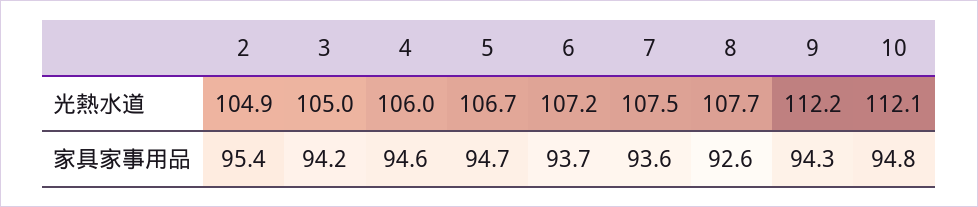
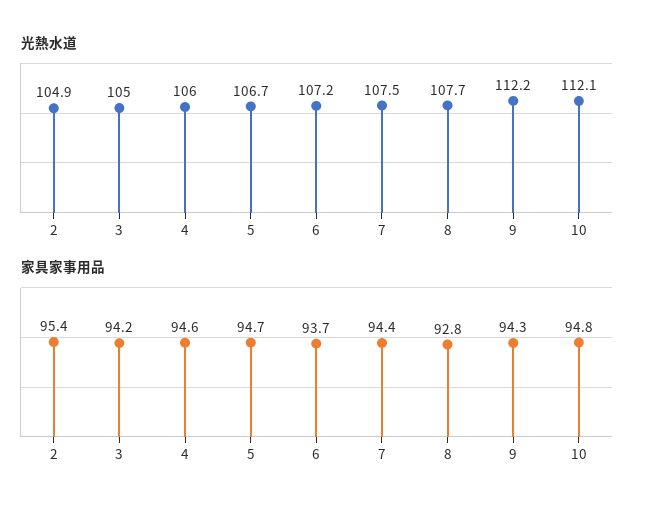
家具家事用品, 7: 93.6 -> 94.4
家具家事用品, 8: 92.6 -> 92.8

